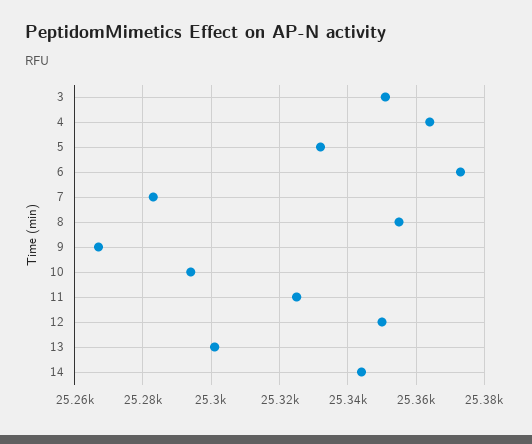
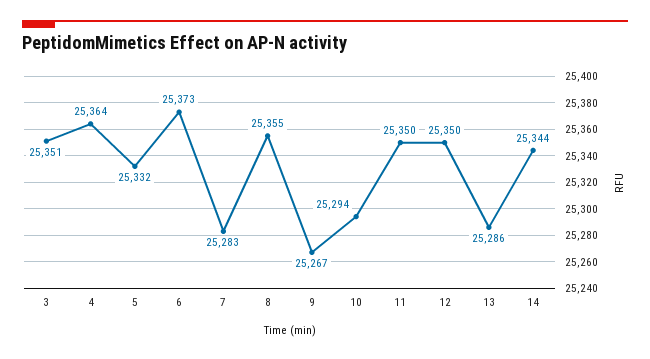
11: 25325 -> 25350
13: 25300 -> 25286

